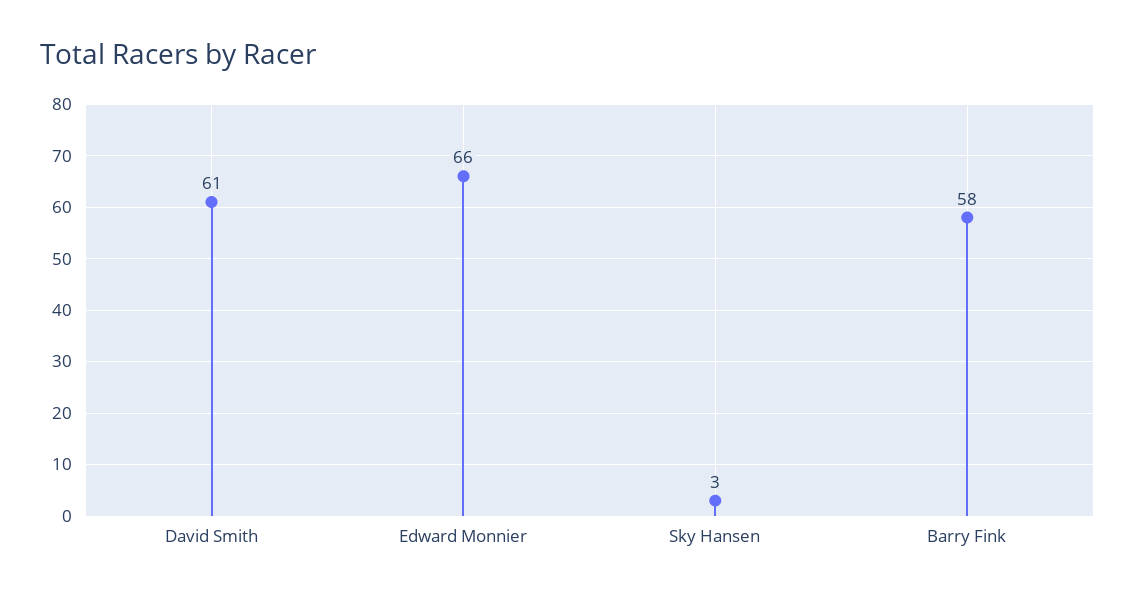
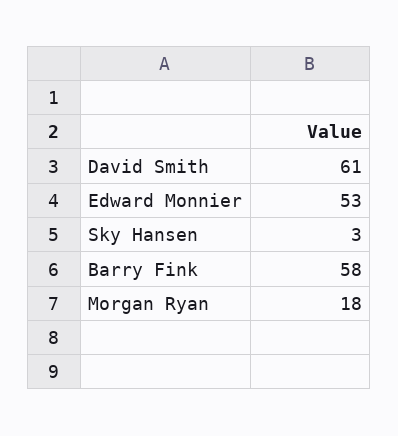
Edward Monnier: 66 -> 53
Morgan Ryan: none -> 18

